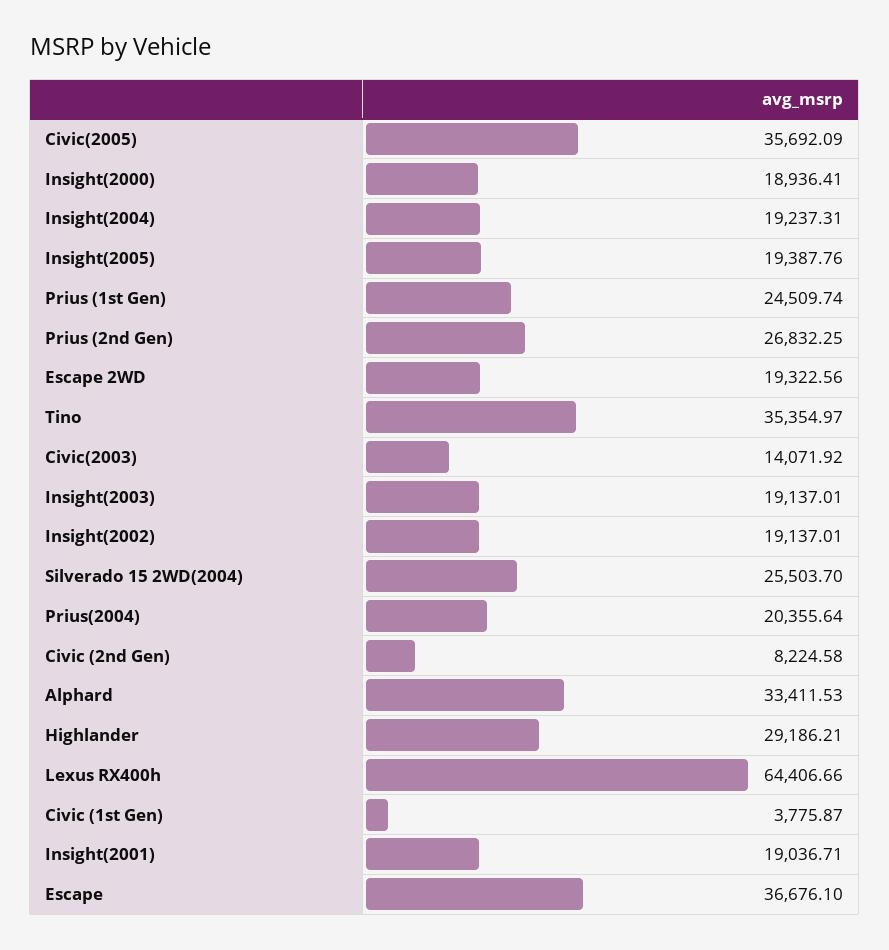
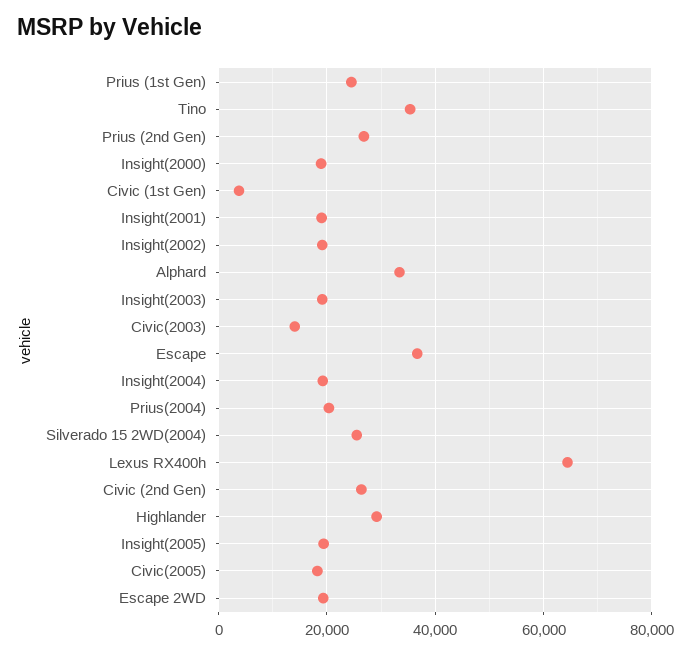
Civic(2005): 35692.09 -> 18000
Civic (2nd Gen): 8224.58 -> 26000

